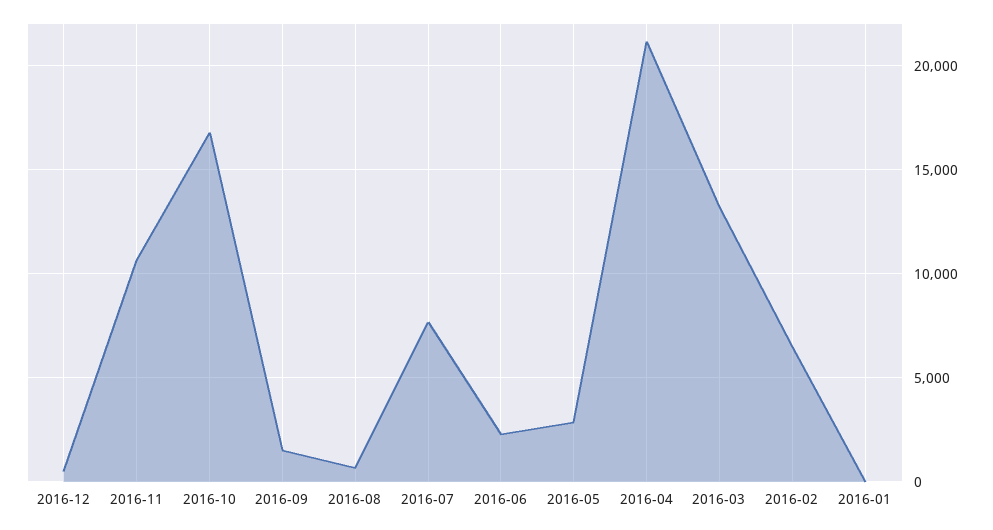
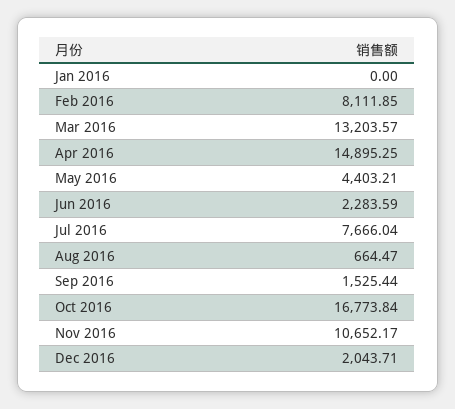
2016-12: 500 -> 2043.71
2016-05: 3000 -> 4403.21
2016-04: 21000 -> 14895.25
2016-02: 6500 -> 8111.85

